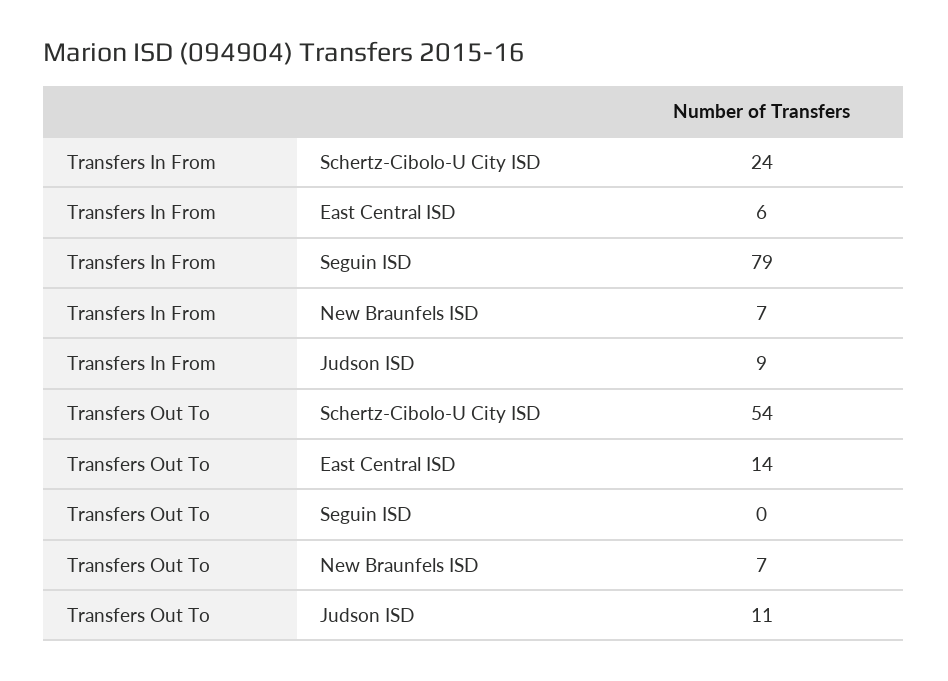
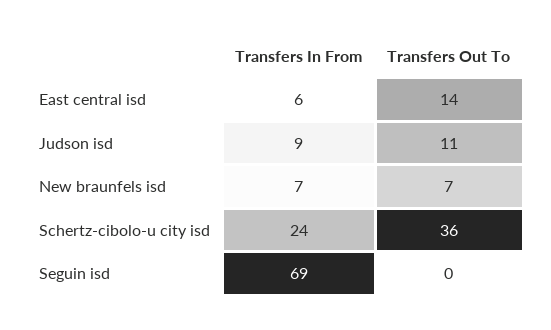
Transfers In From, Seguin ISD: 79 -> 69
Transfers Out To, Schertz-Cibolo-U City ISD: 54 -> 36

